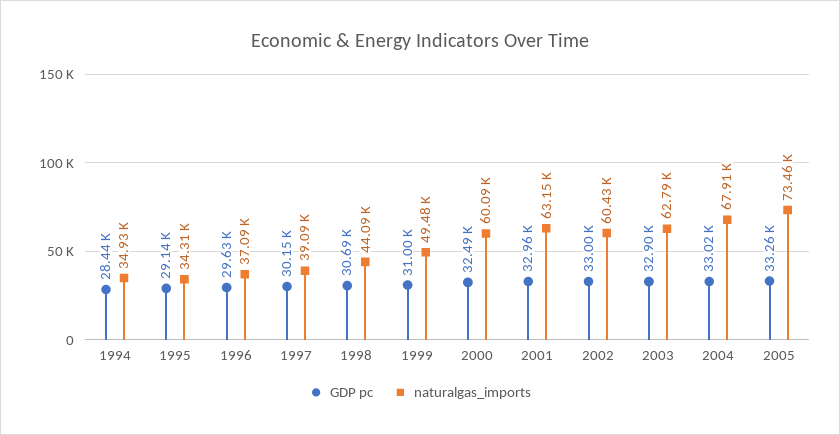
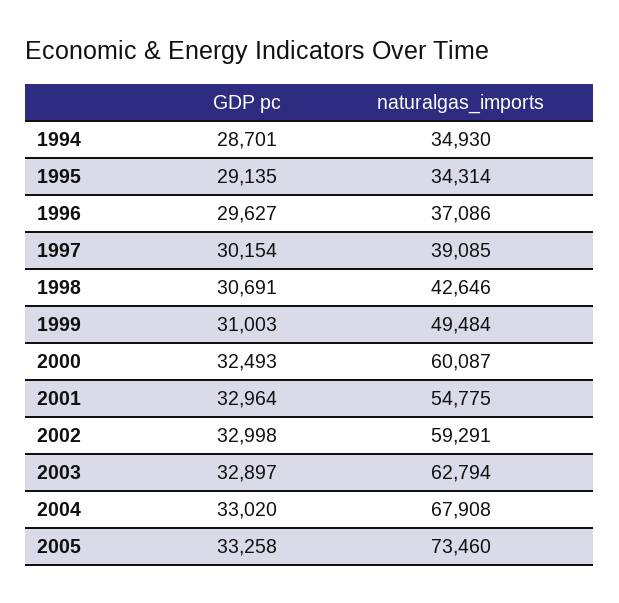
GDP pc, 1994: 28440 -> 28701
naturalgas_imports, 1998: 44090 -> 42646
naturalgas_imports, 2001: 63150 -> 54775
naturalgas_imports, 2002: 60430 -> 59291

